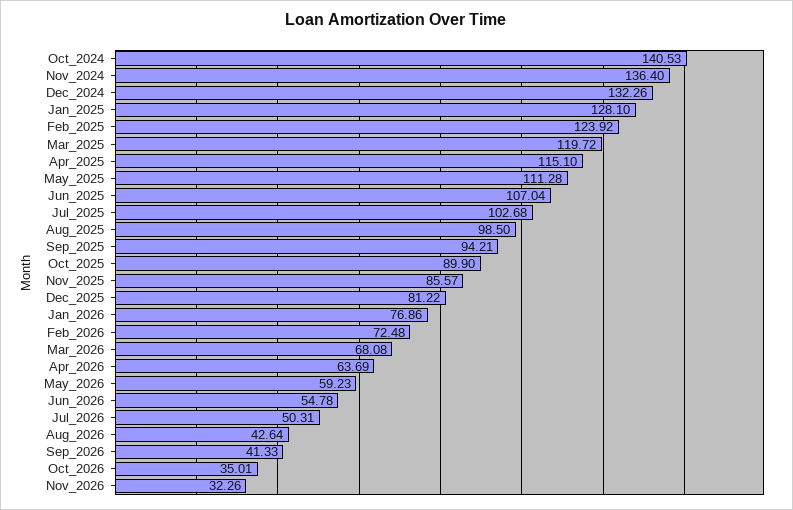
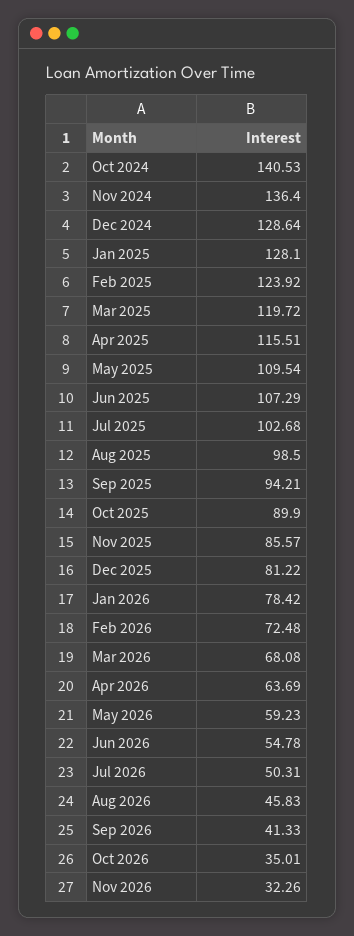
Dec_2024: 132.26 -> 128.64
Apr_2025: 115.1 -> 115.51
May_2025: 111.28 -> 109.54
Jun_2025: 107.04 -> 107.29
Jan_2026: 76.86 -> 78.42
Aug_2026: 42.64 -> 45.83

